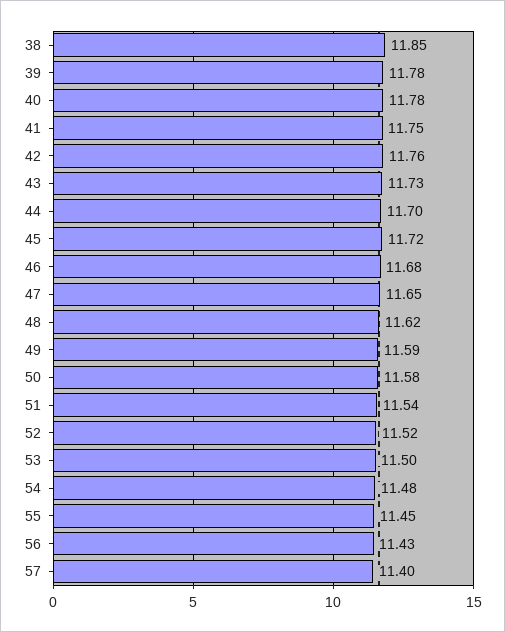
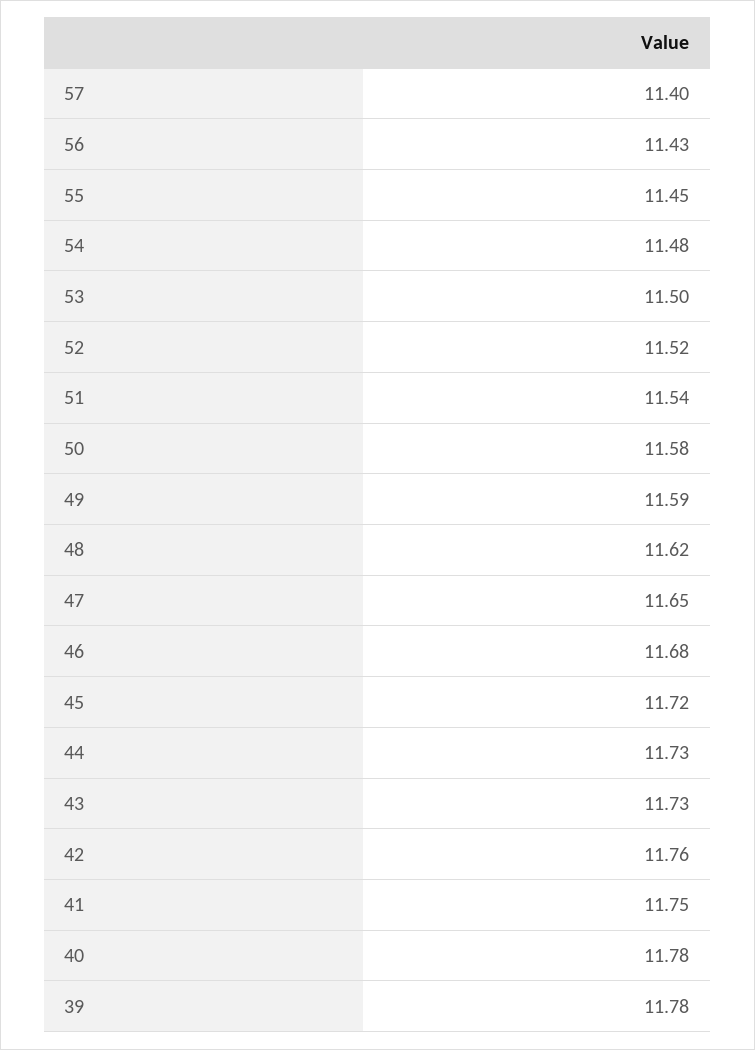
38: 11.85 -> none
44: 11.7 -> 11.73

